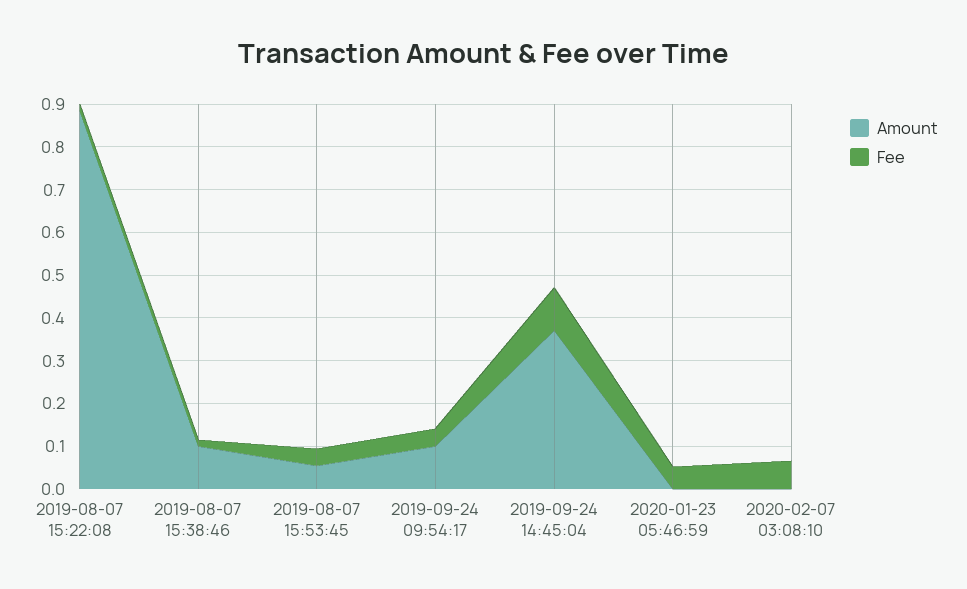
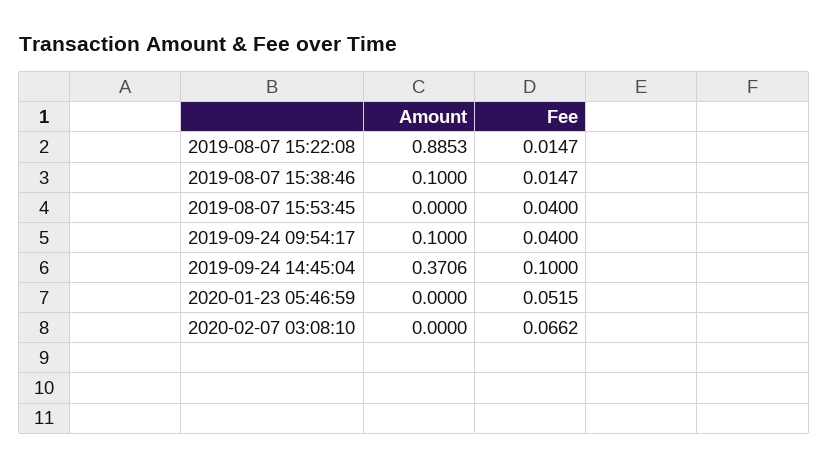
Amount, 2019-08-07 15:53:45: 0.06 -> 0

